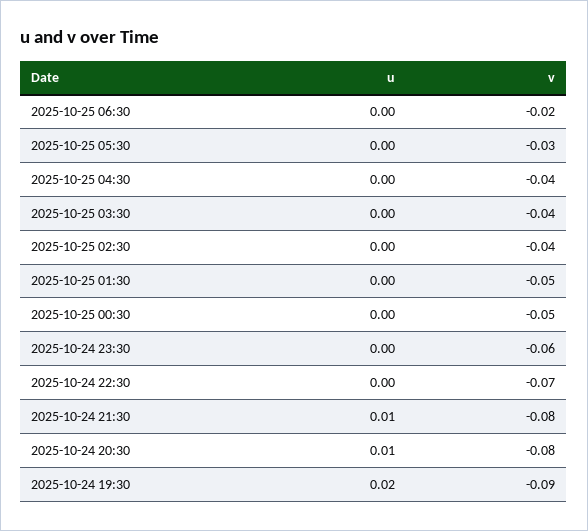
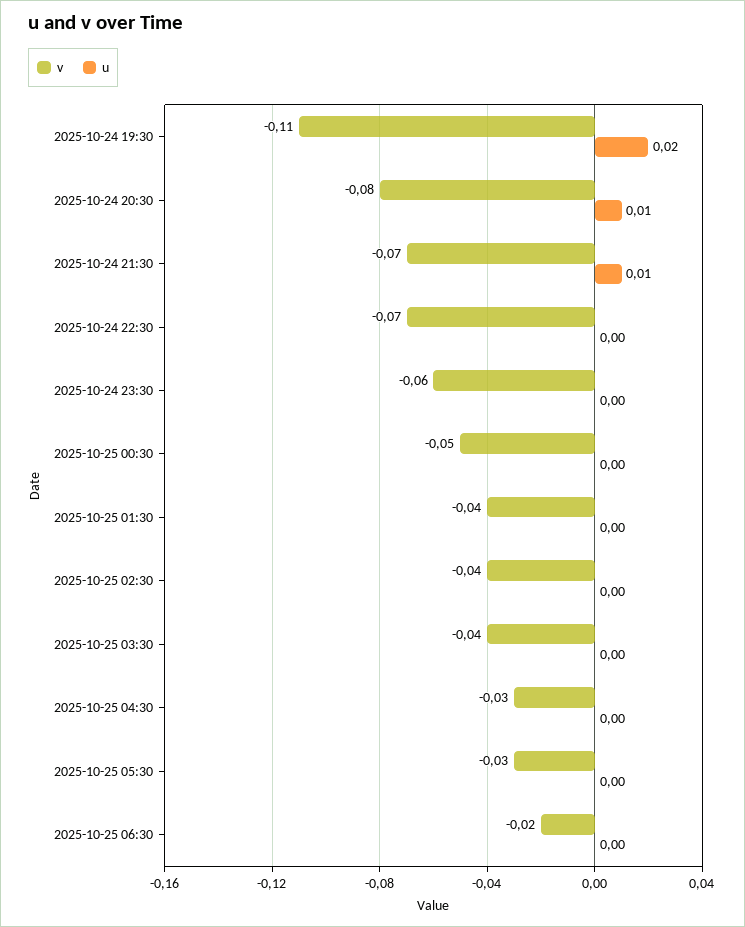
v, 2025-10-25 04:30: -0.04 -> -0.03
v, 2025-10-25 01:30: -0.05 -> -0.04
v, 2025-10-24 21:30: -0.08 -> -0.07
v, 2025-10-24 19:30: -0.09 -> -0.11

